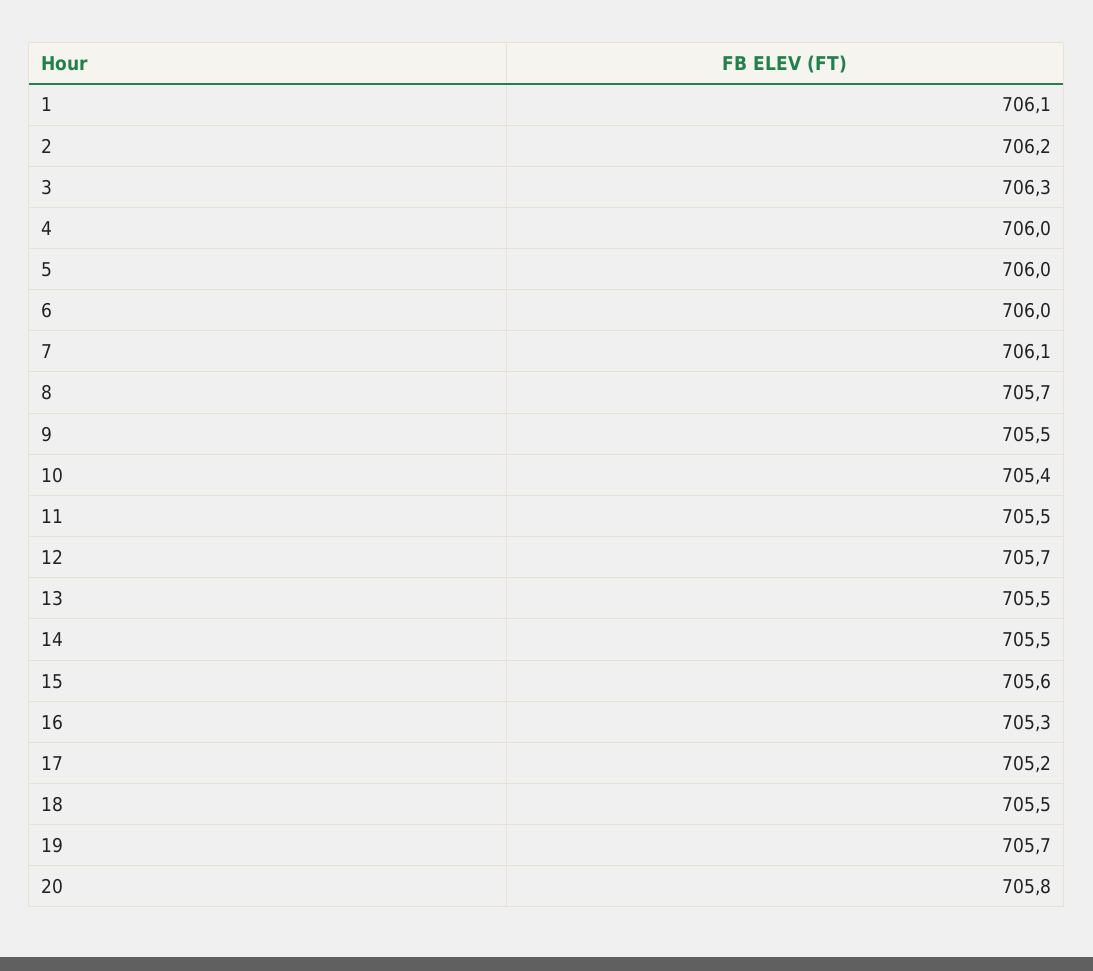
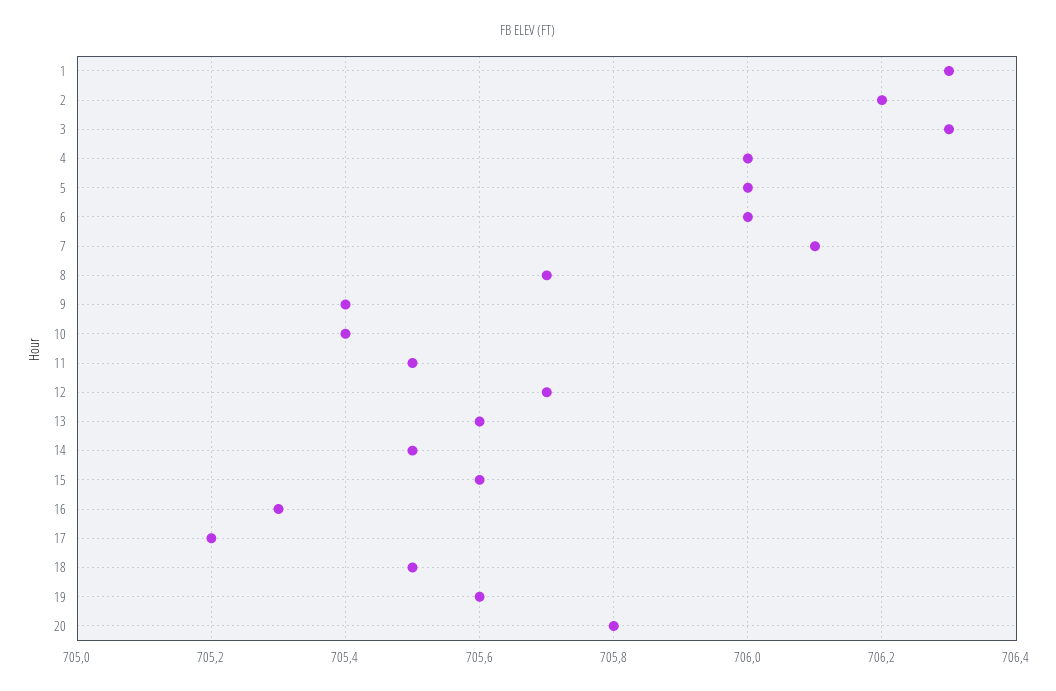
1: 706.1 -> 706.3
9: 705.5 -> 705.4
13: 705.5 -> 705.6
19: 705.7 -> 705.6

